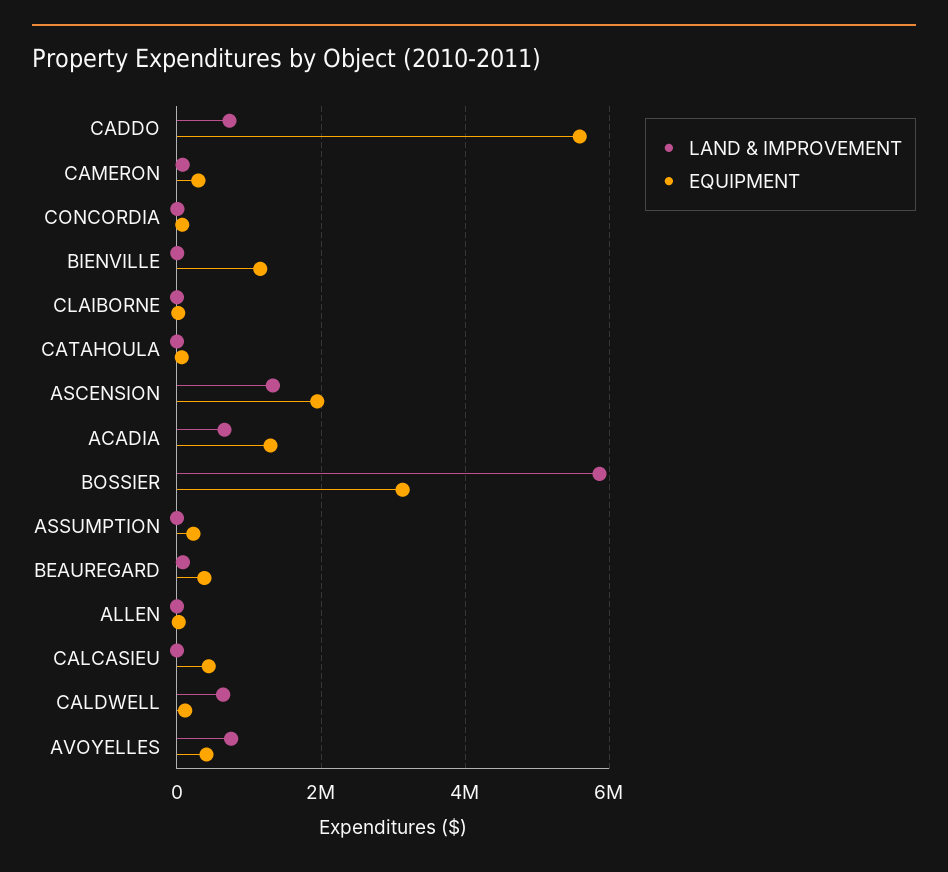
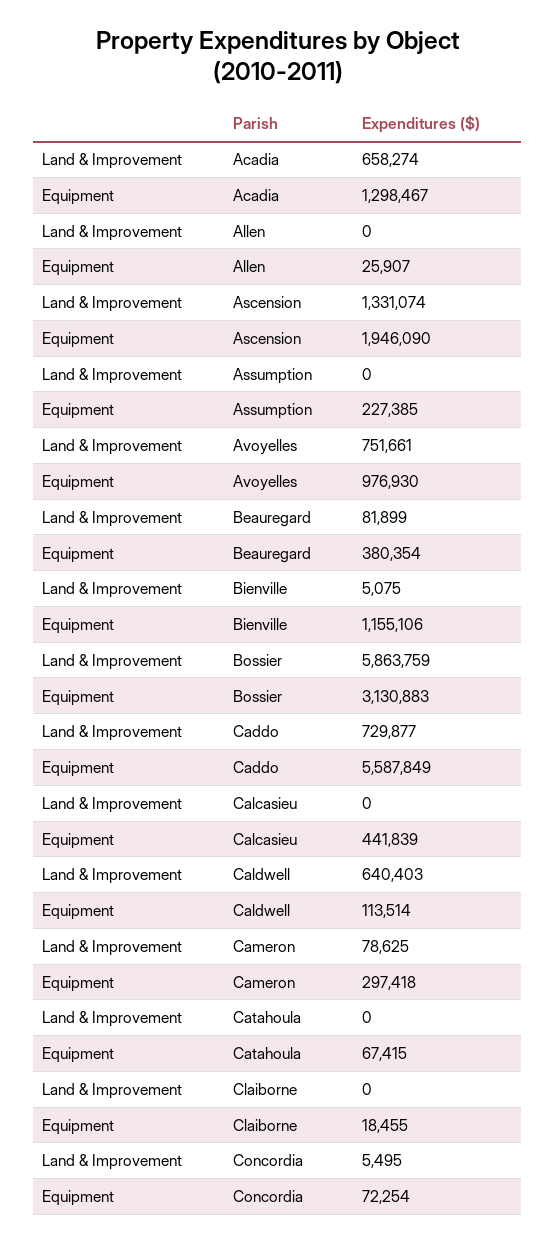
EQUIPMENT, AVOYELLES: 400000 -> 976930

